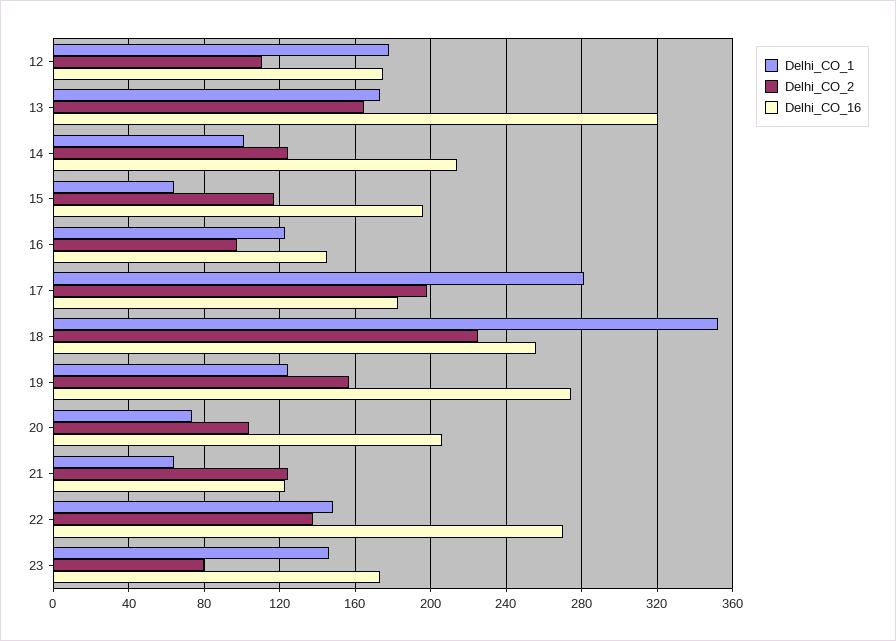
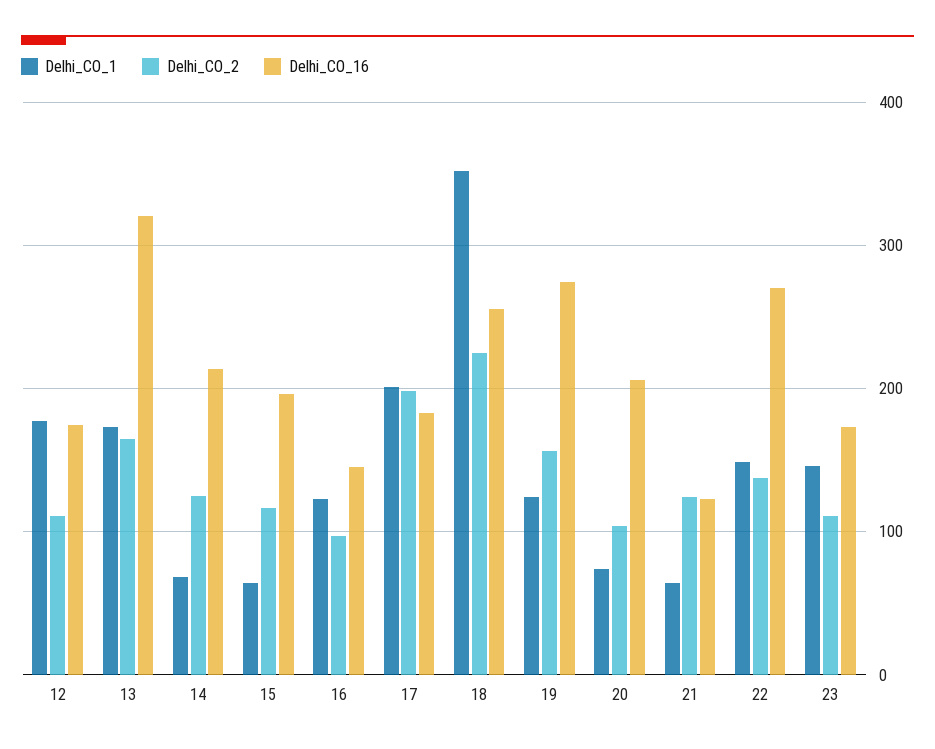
Delhi_CO_1, 14: 100 -> 70
Delhi_CO_1, 17: 280 -> 200
Delhi_CO_2, 23: 80 -> 110

